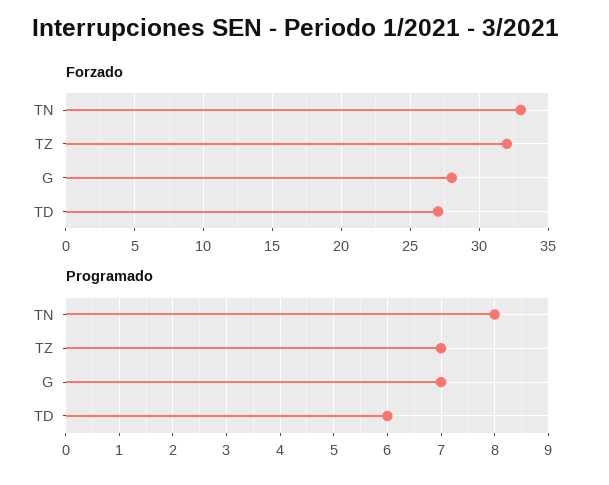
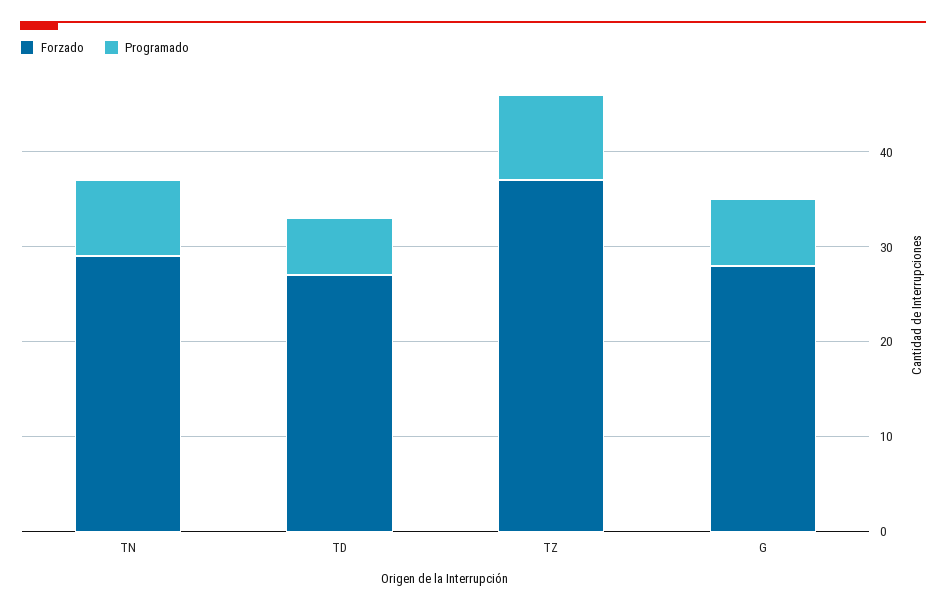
Forzado, TN: 33 -> 29
Forzado, TZ: 32 -> 37
Programado, TZ: 7 -> 9

